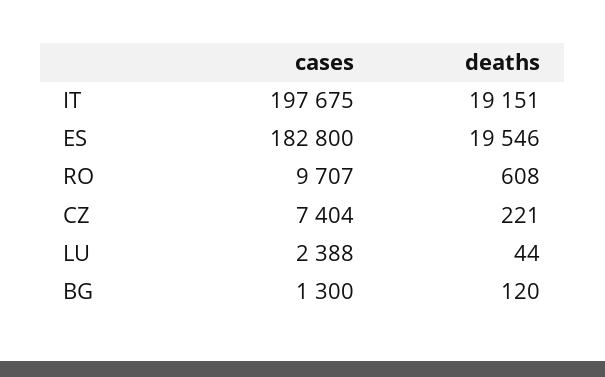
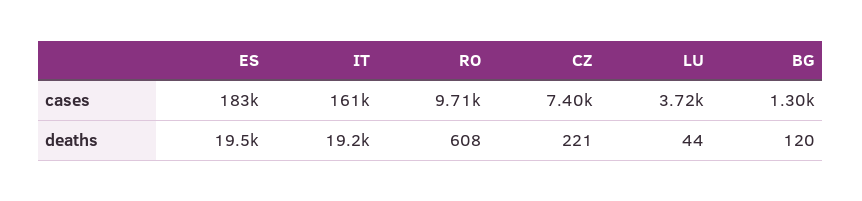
cases, IT: 197675 -> 161000
cases, LU: 2388 -> 3720

